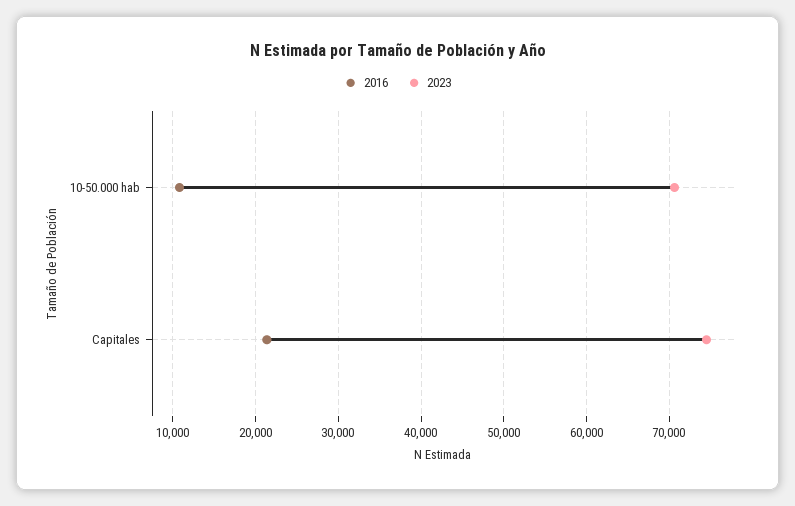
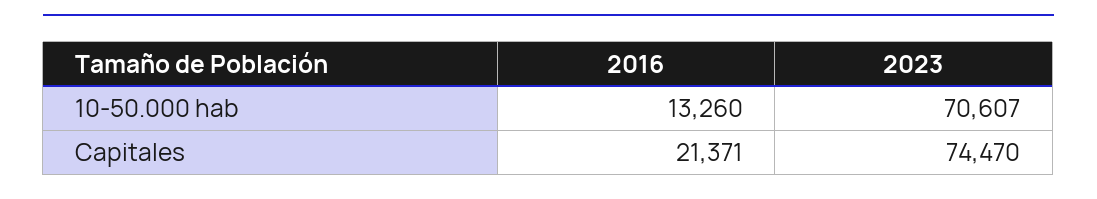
2016, 10-50.000 hab: 11000 -> 13260

